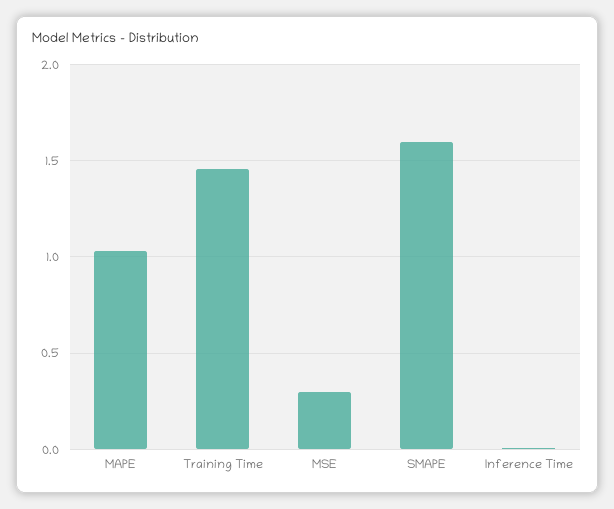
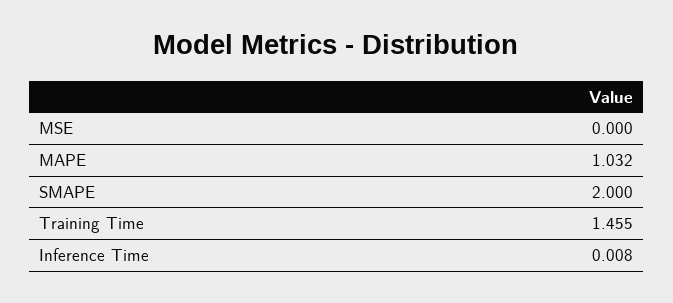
MSE: 0.3 -> 0
SMAPE: 1.6 -> 2

